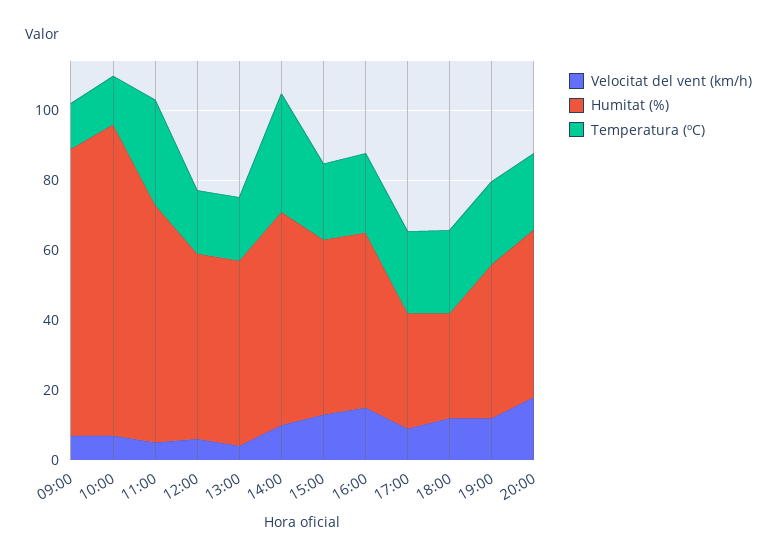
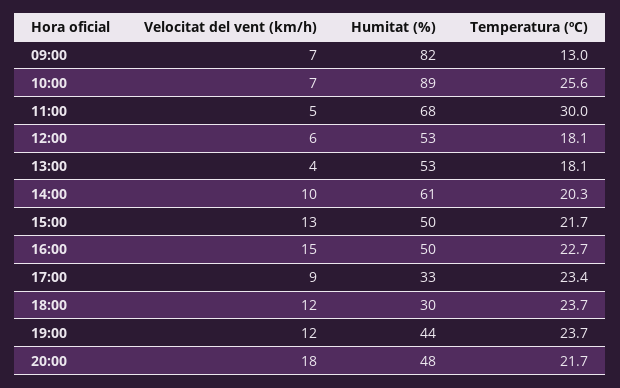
Temperatura (ºC), 10:00: 15 -> 25.6
Temperatura (ºC), 14:00: 35 -> 20.3

